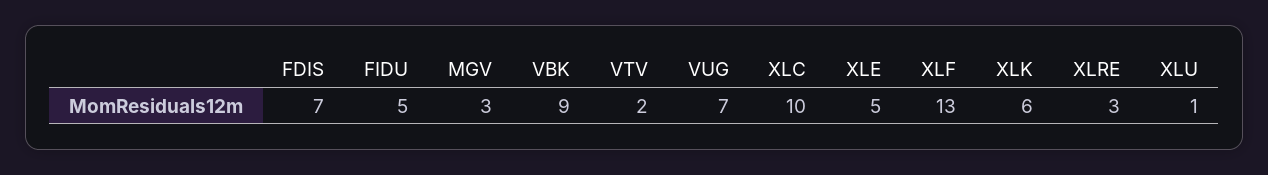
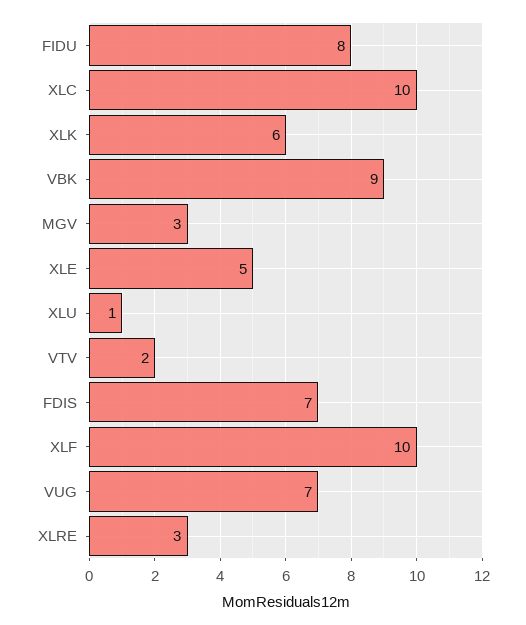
FIDU: 5 -> 8
XLF: 13 -> 10

